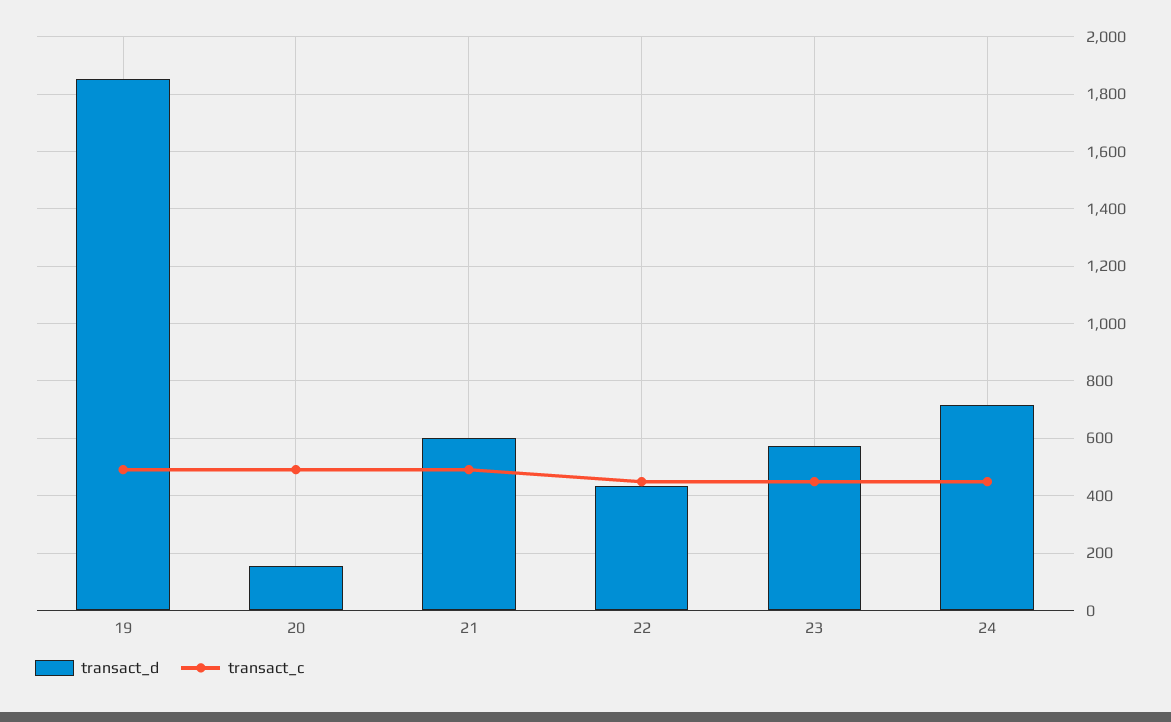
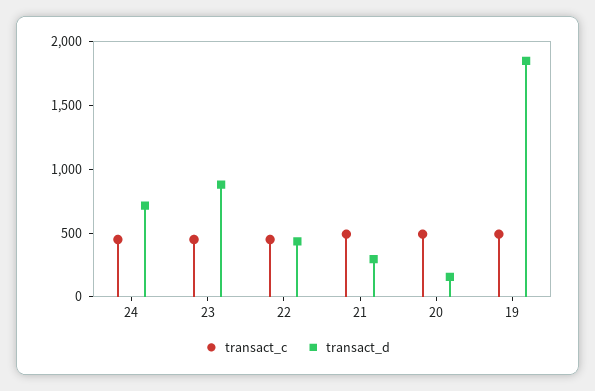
transact_d, 21: 600 -> 300
transact_d, 23: 575 -> 900

